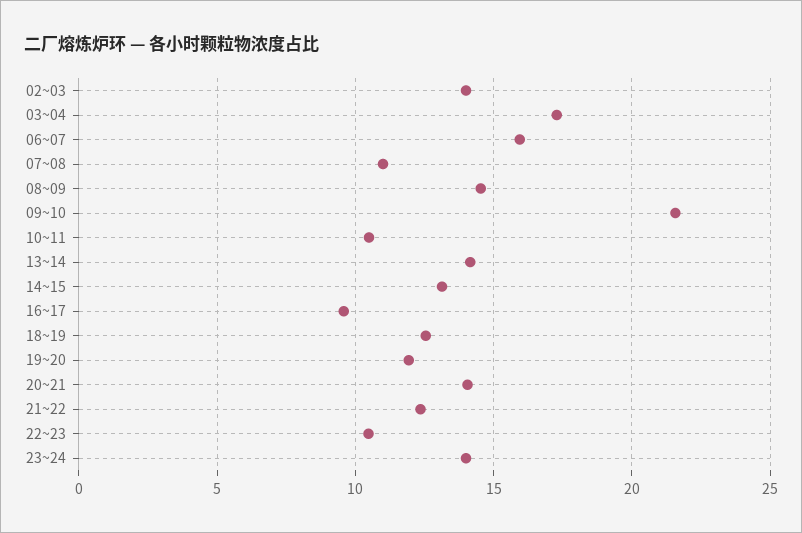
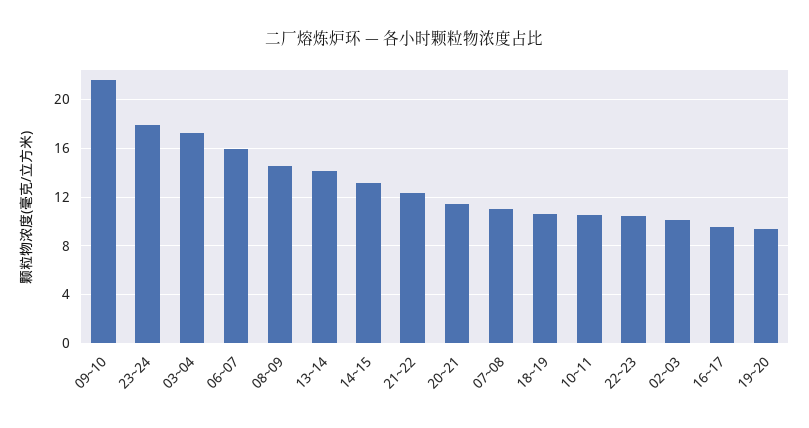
02~03: 14 -> 10
18~19: 12.5 -> 10.5
19~20: 12 -> 9.5
20~21: 14 -> 11.5
23~24: 14 -> 18

